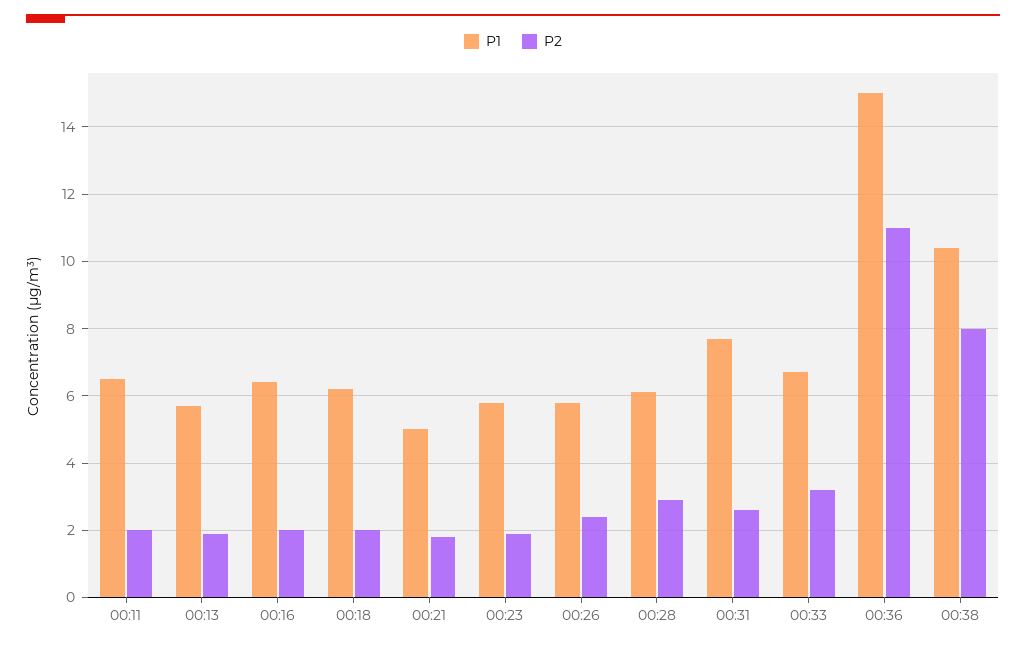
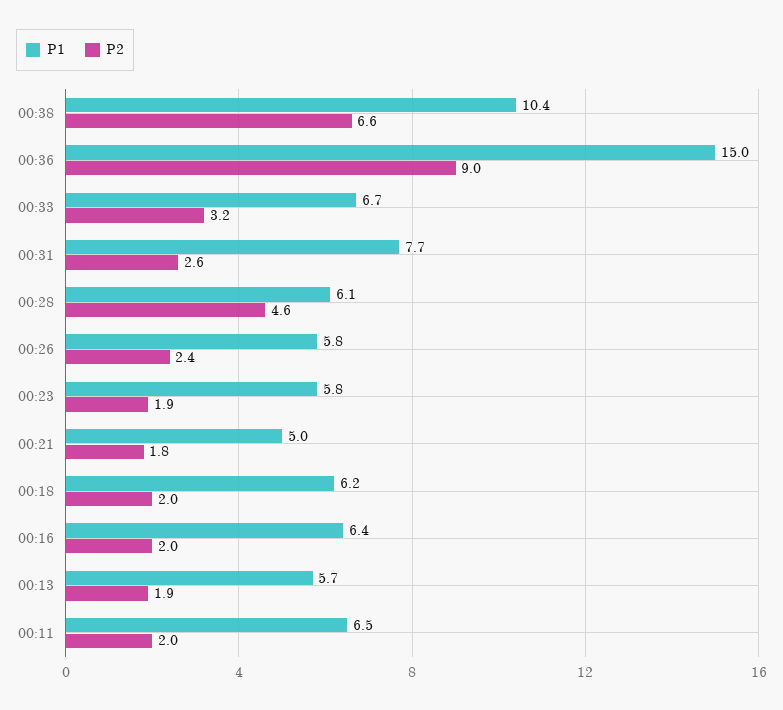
P2, 00:28: 3 -> 4.6
P2, 00:36: 11 -> 9
P2, 00:38: 8 -> 6.6

